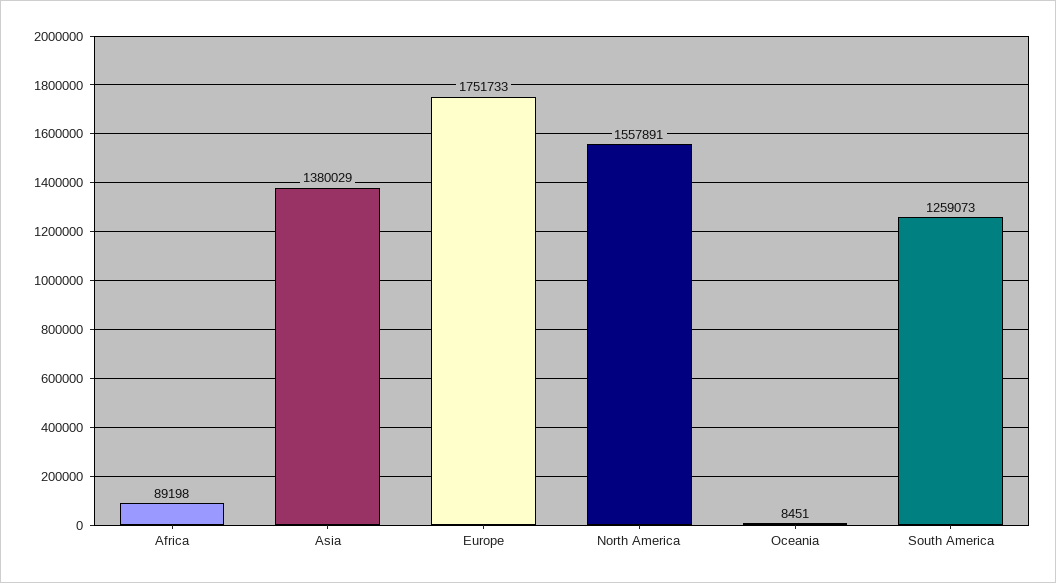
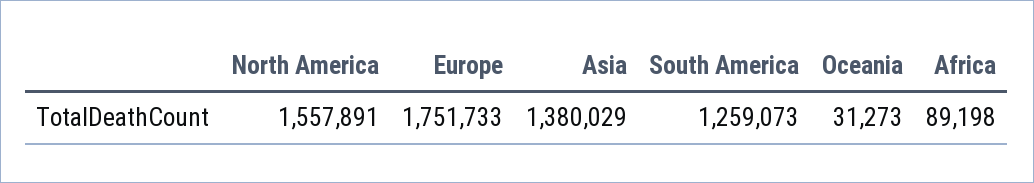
Oceania: 8451 -> 31273

